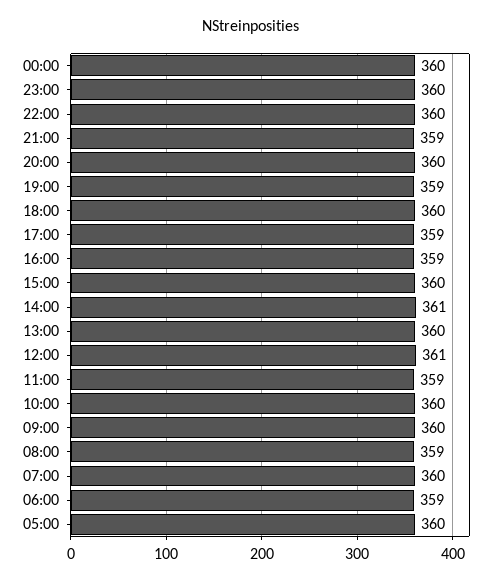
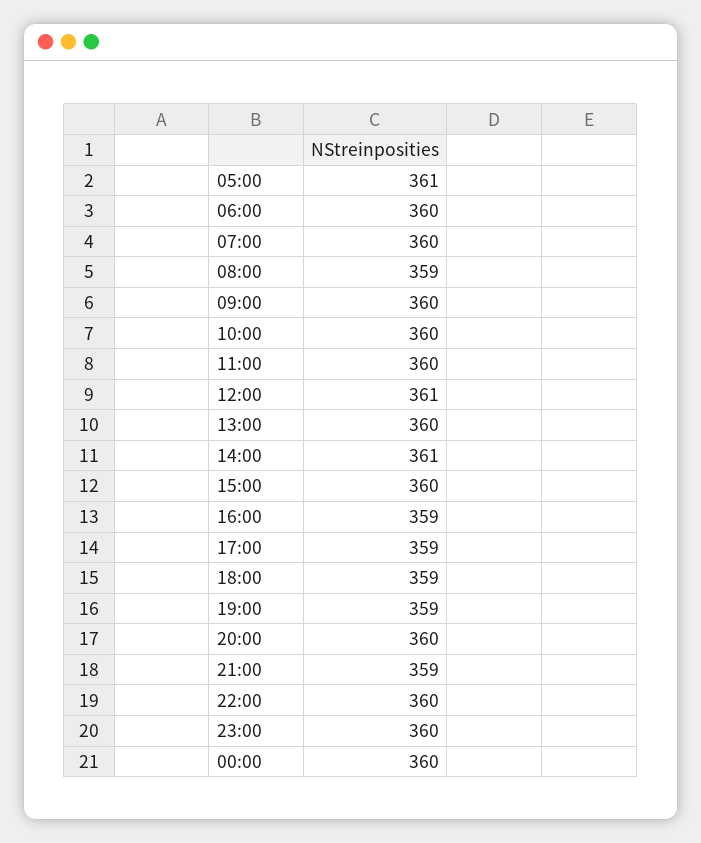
18:00: 360 -> 359
11:00: 359 -> 360
06:00: 359 -> 360
05:00: 360 -> 361

